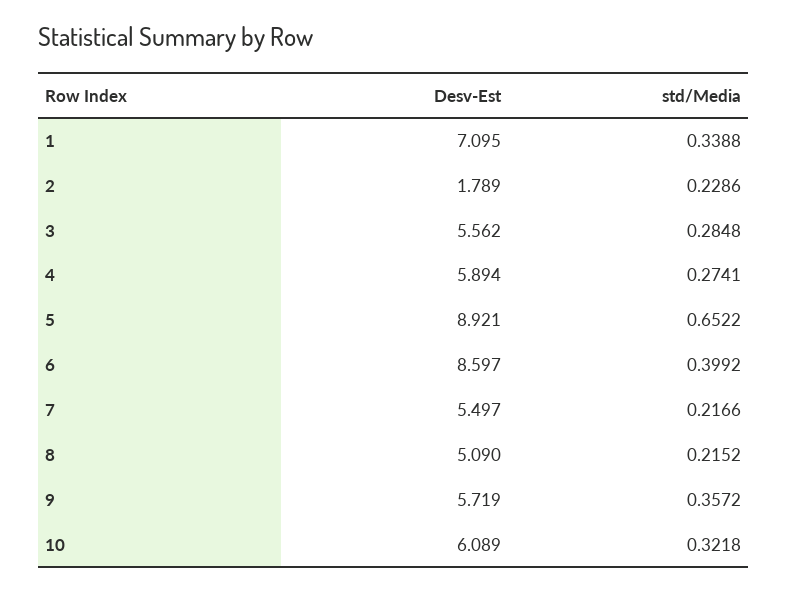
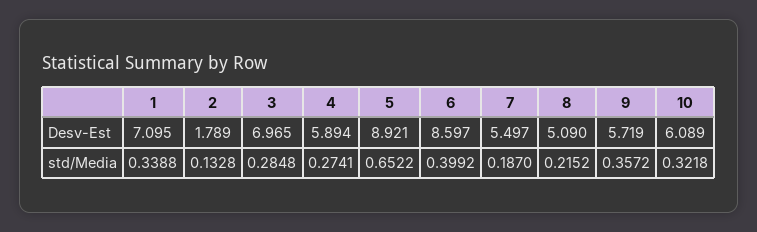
std/Media, 2: 0.2286 -> 0.1328
Desv-Est, 3: 5.562 -> 6.965
std/Media, 7: 0.2166 -> 0.187

